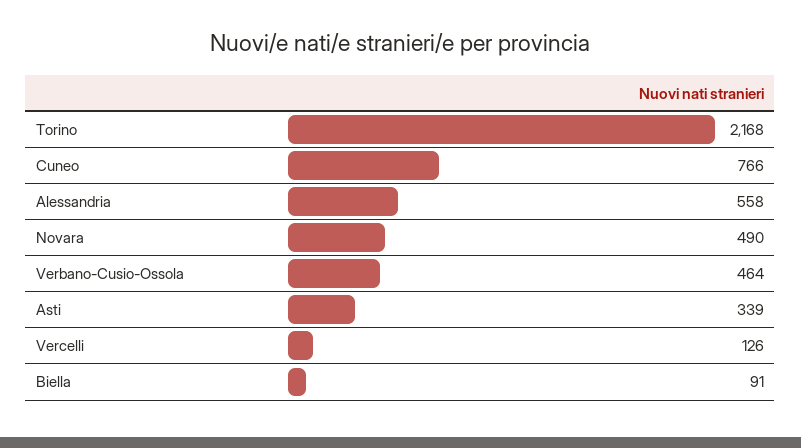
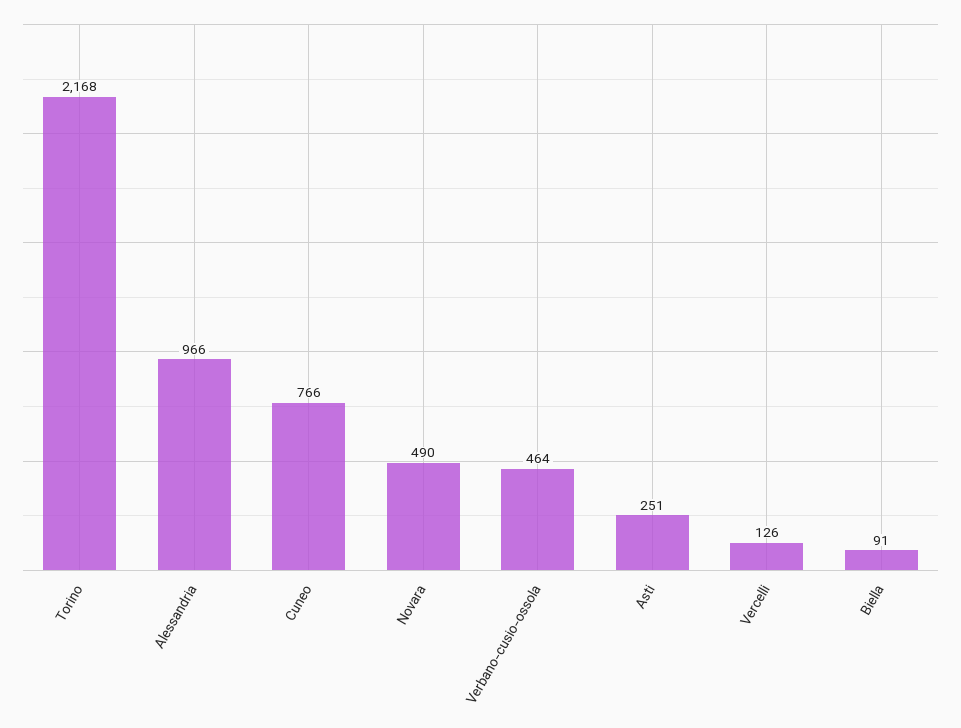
Alessandria: 558 -> 966
Asti: 339 -> 251

